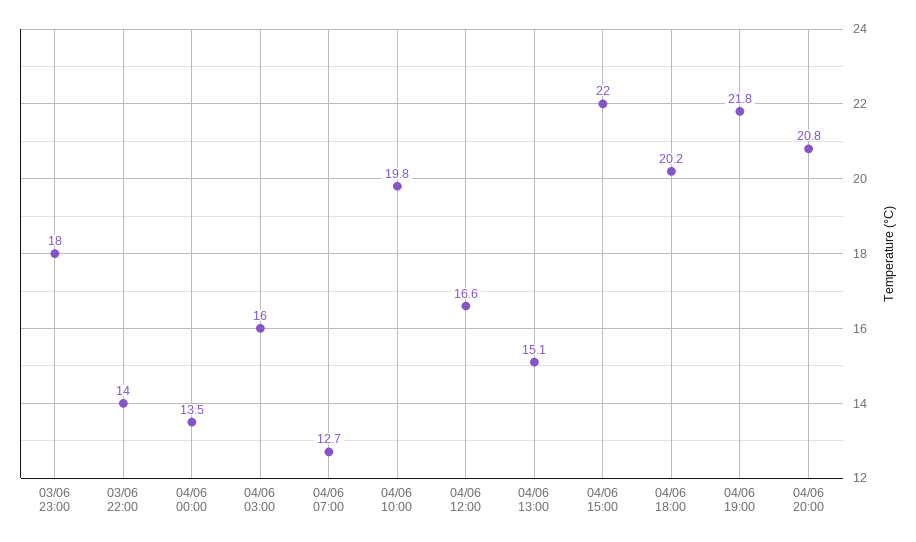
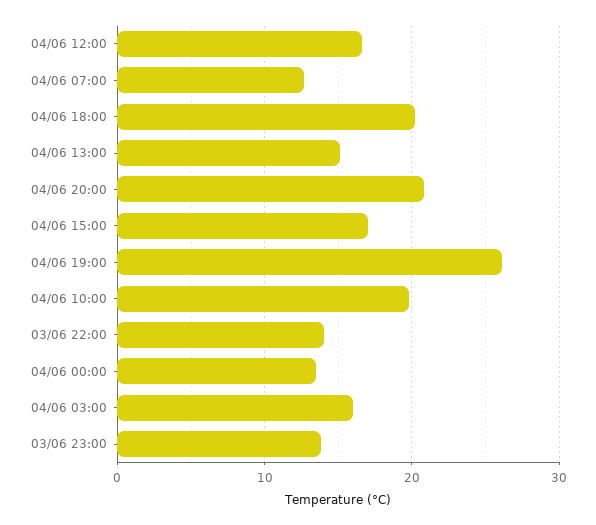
03/06 23:00: 18 -> 14
04/06 15:00: 22 -> 17
04/06 19:00: 21.8 -> 26

